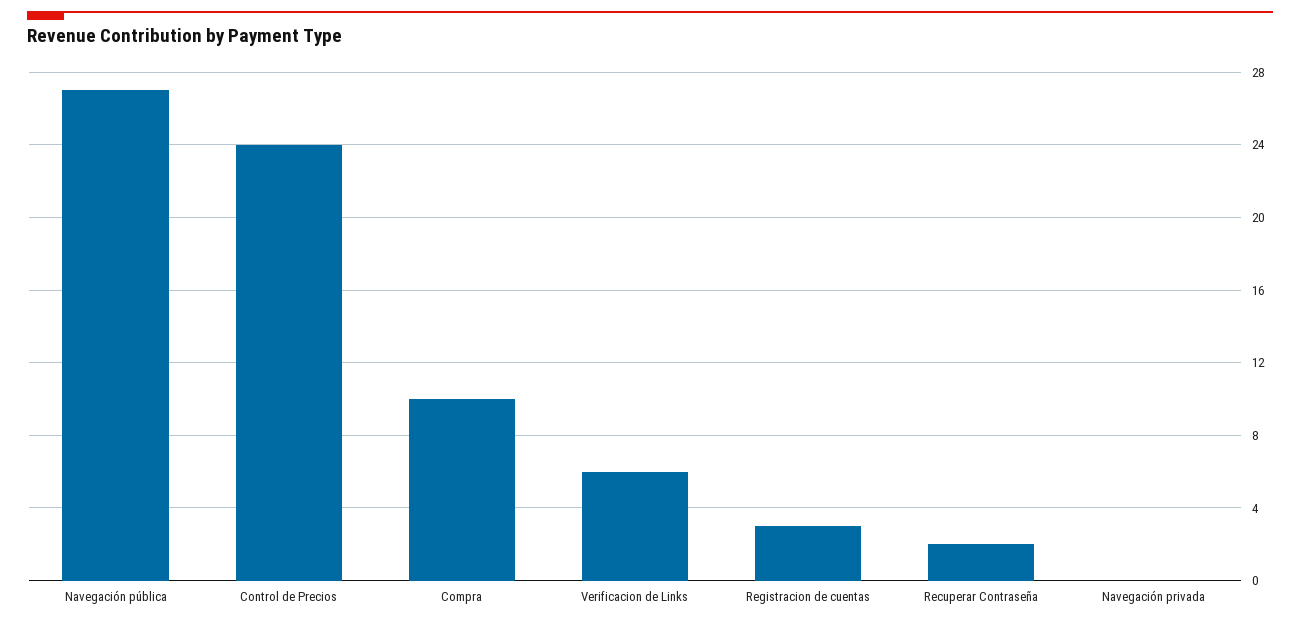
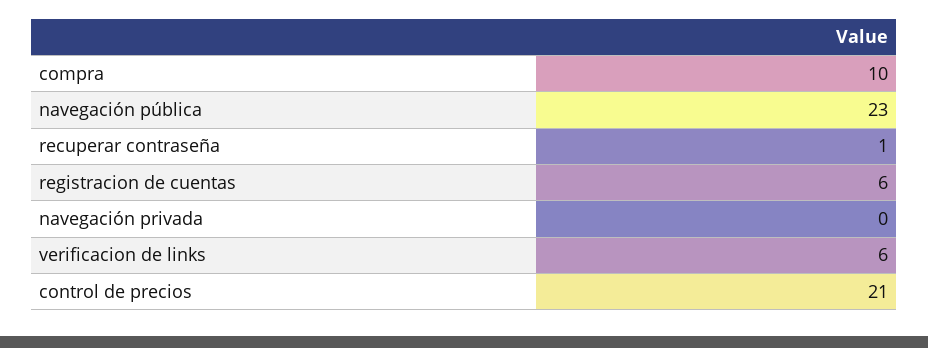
Navegación pública: 27 -> 23
Control de Precios: 24 -> 21
Registracion de cuentas: 3 -> 6
Recuperar Contraseña: 2 -> 1

